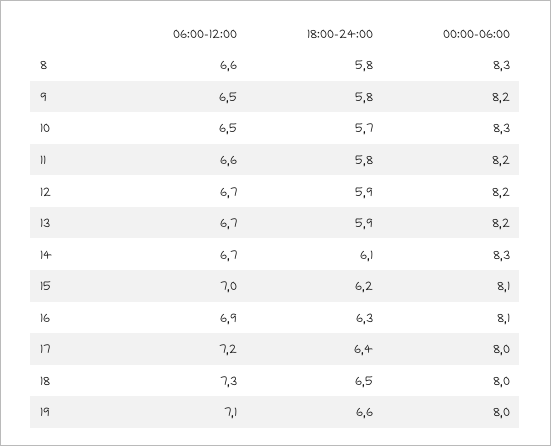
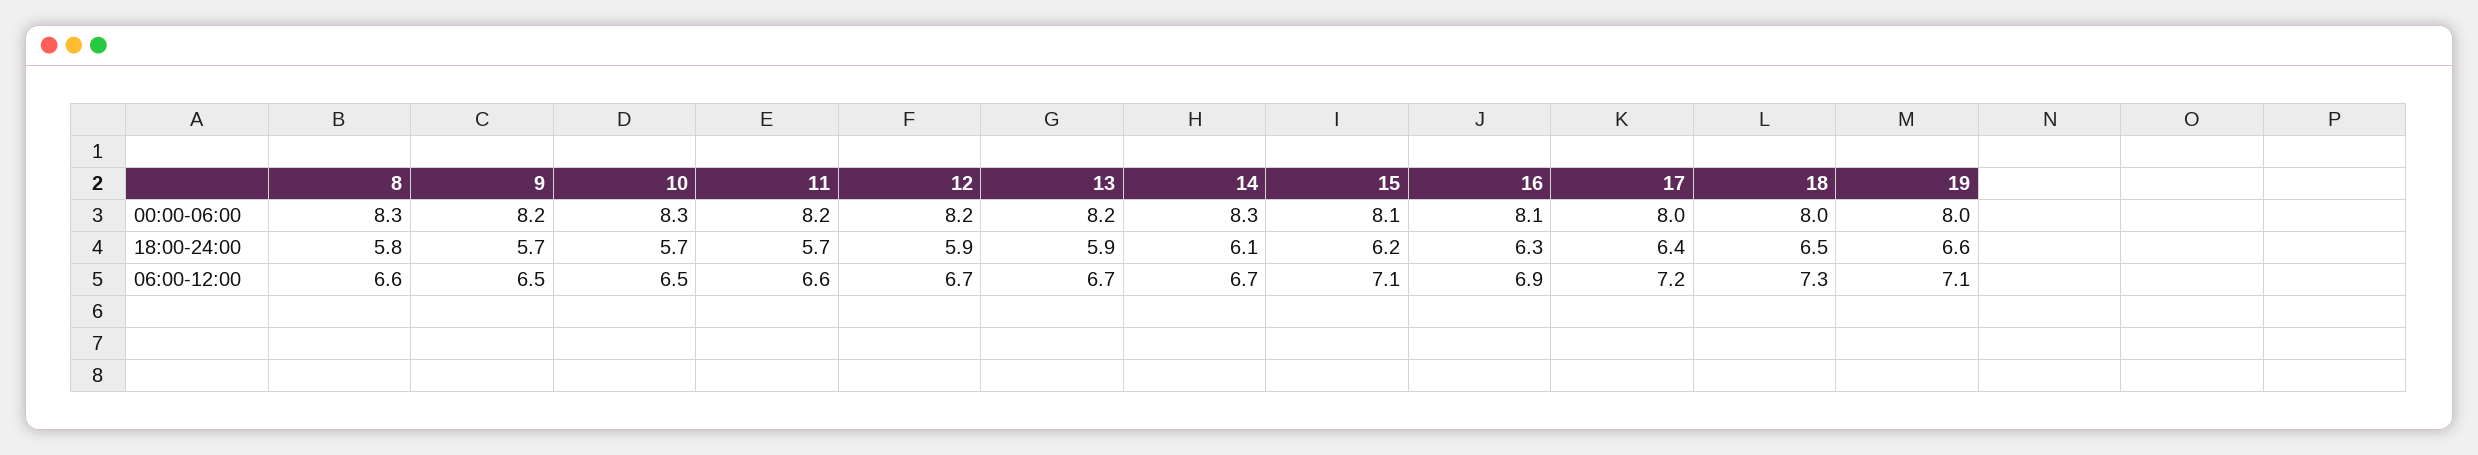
18:00-24:00, 9: 5.8 -> 5.7
18:00-24:00, 11: 5.8 -> 5.7
06:00-12:00, 15: 7 -> 7.1

